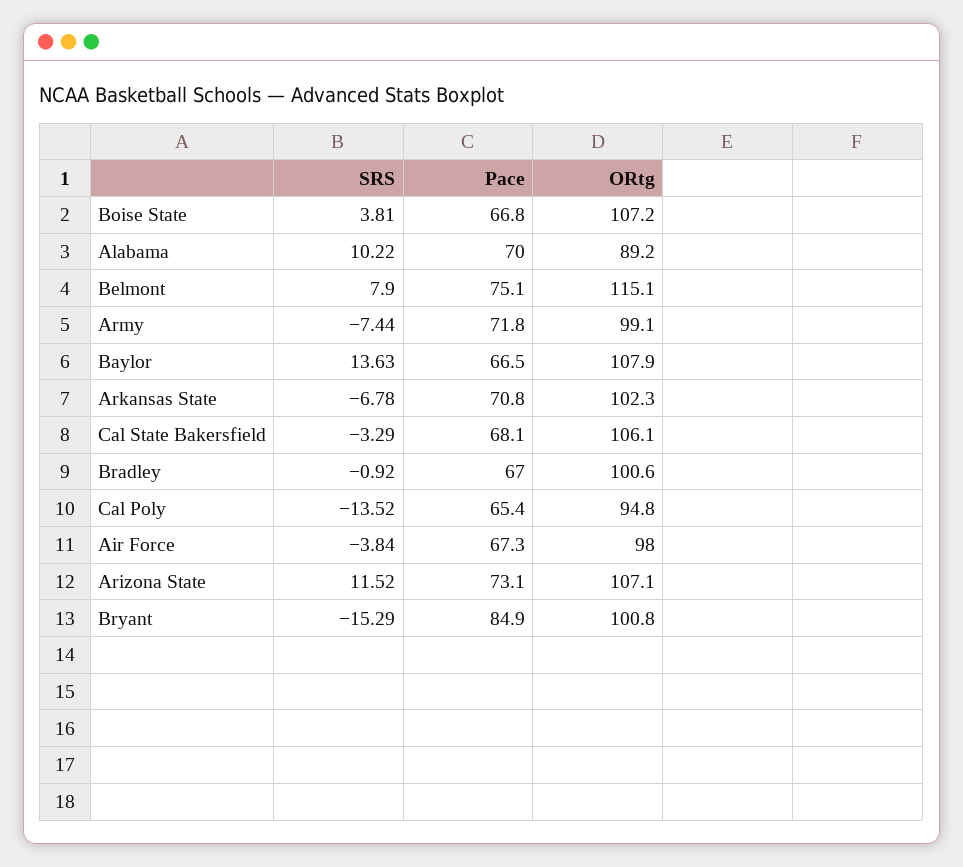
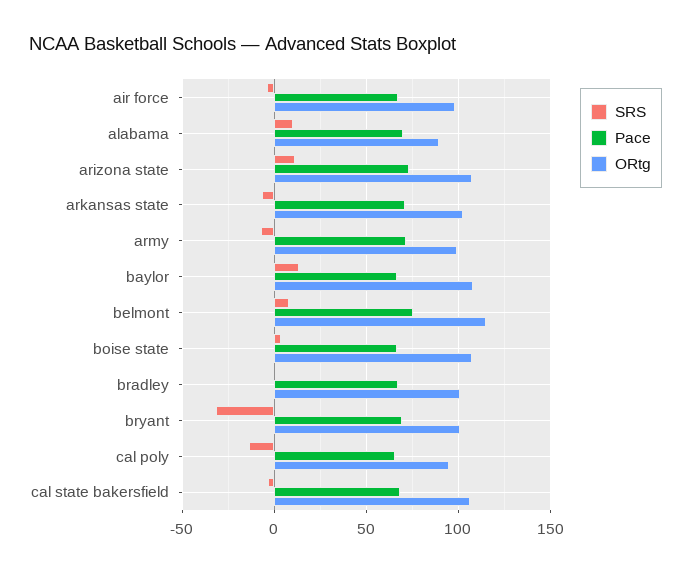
SRS, Bryant: -15.29 -> -30
Pace, Bryant: 84.9 -> 70

